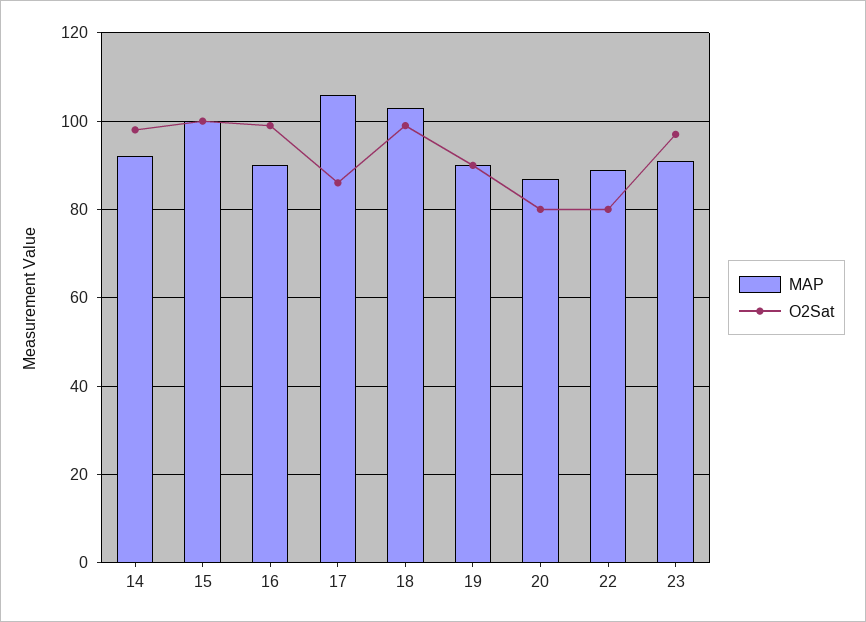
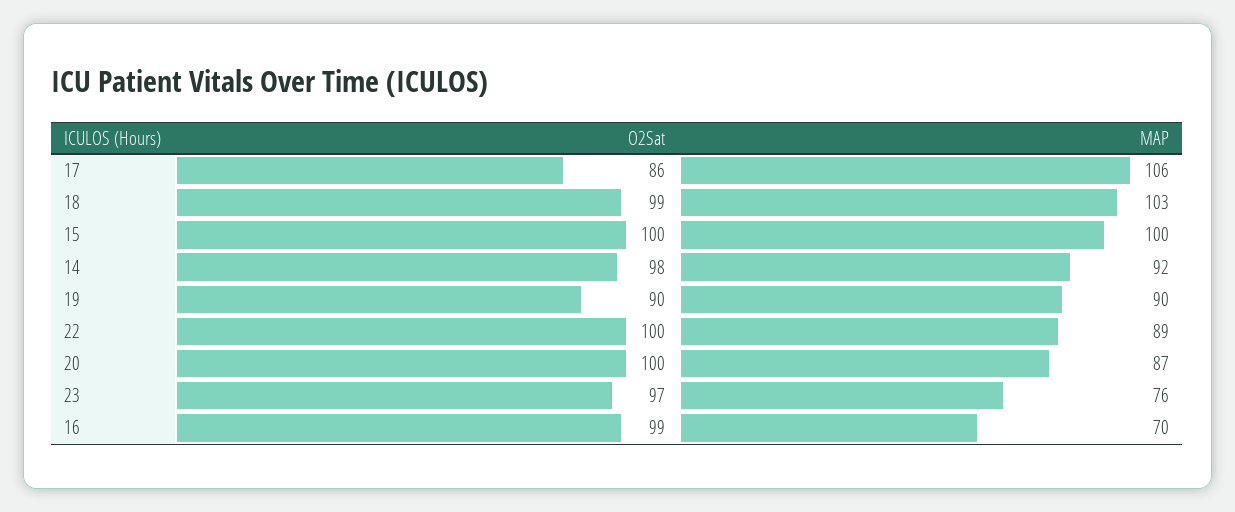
MAP, 16: 90 -> 70
O2Sat, 20: 80 -> 100
O2Sat, 22: 80 -> 100
MAP, 23: 90 -> 76

